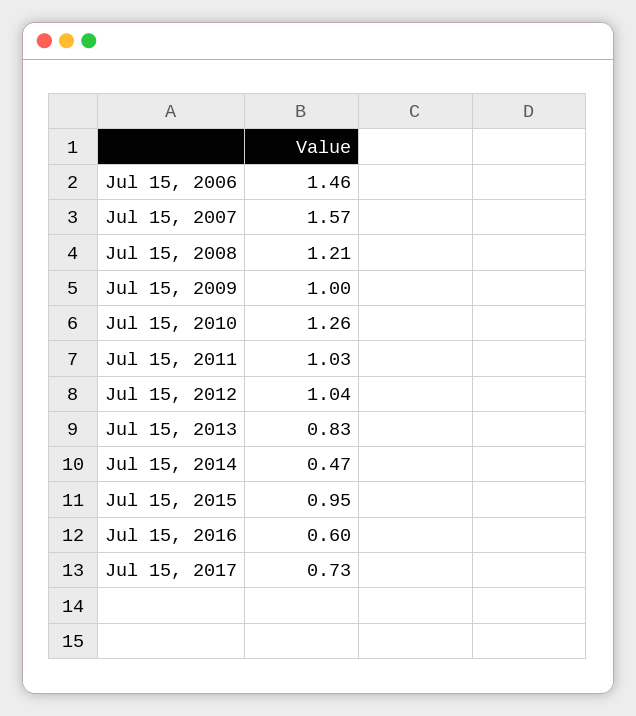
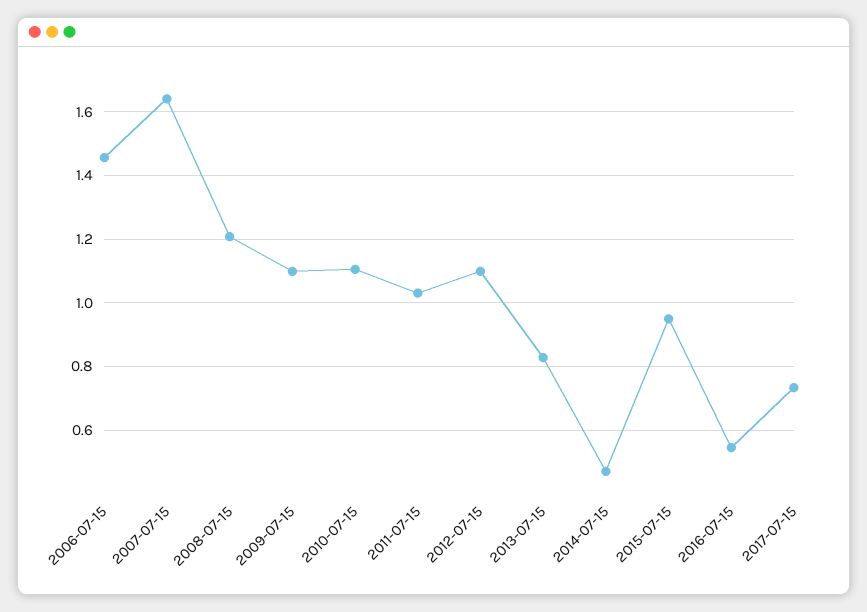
Jul 15, 2007: 1.57 -> 1.64
Jul 15, 2009: 1 -> 1.1
Jul 15, 2010: 1.26 -> 1.1
Jul 15, 2012: 1.04 -> 1.1
Jul 15, 2016: 0.6 -> 0.54

